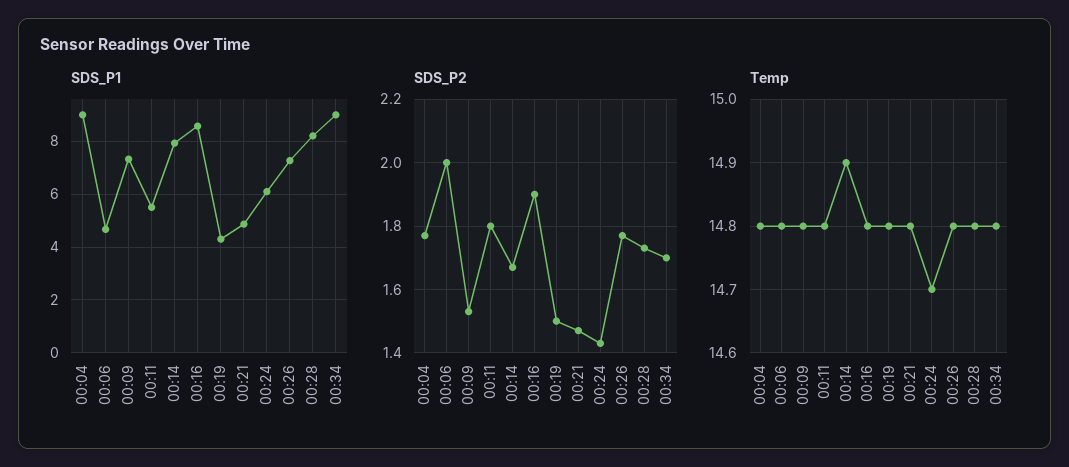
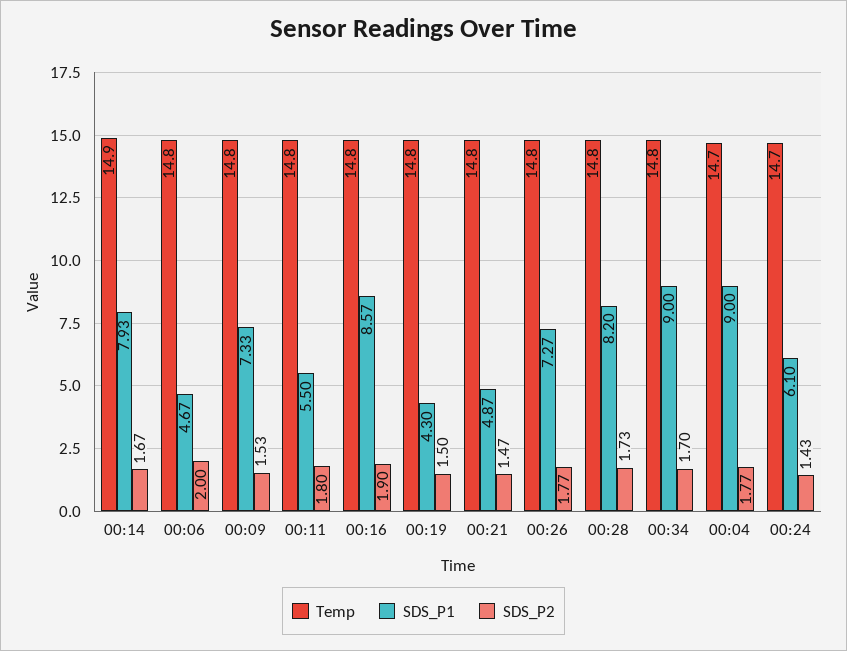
Temp, 00:04: 14.8 -> 14.7

